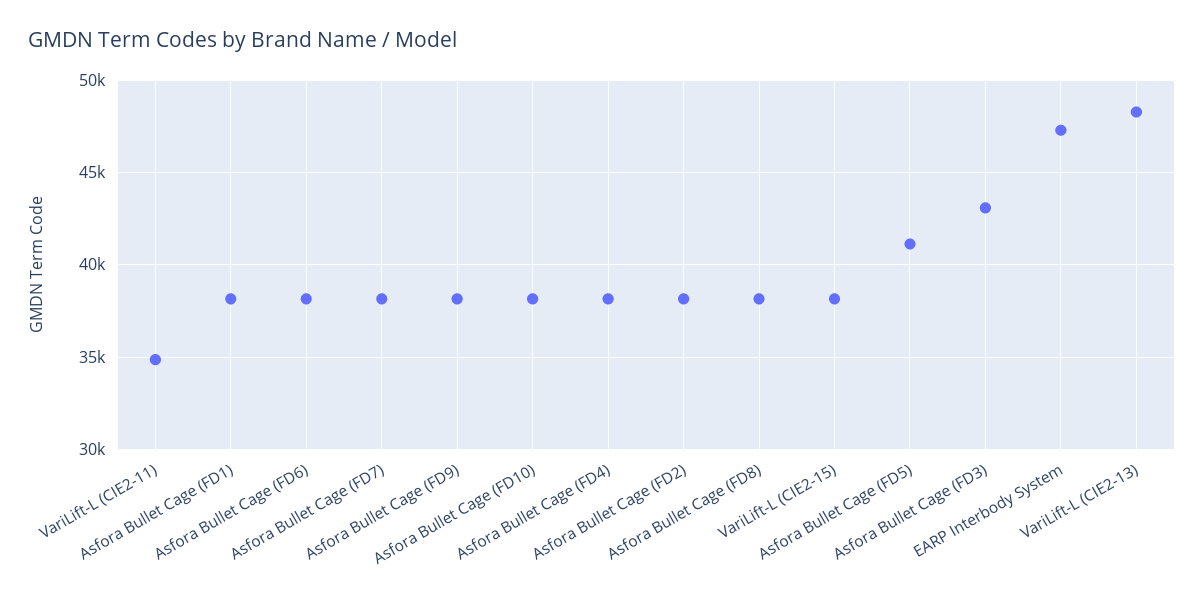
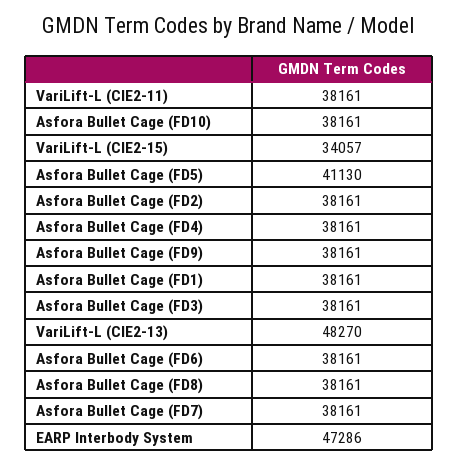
VariLift-L (CIE2-11): 35000 -> 38161
VariLift-L (CIE2-15): 38000 -> 34057
Asfora Bullet Cage (FD3): 43000 -> 38161

